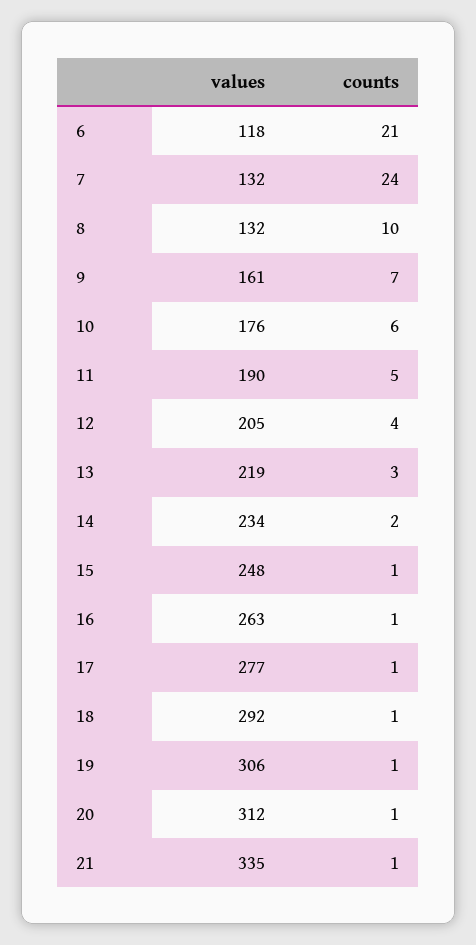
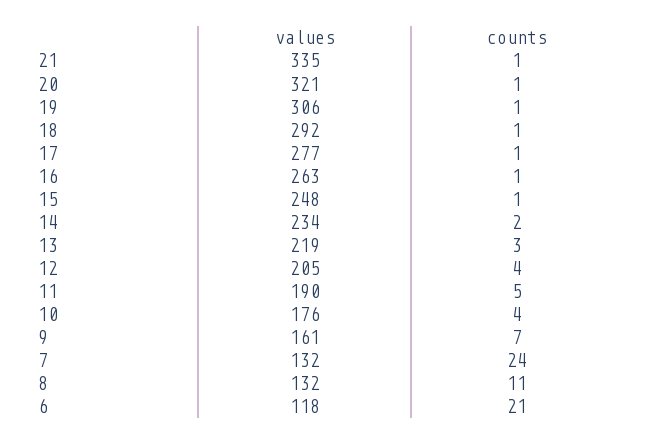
counts, 8: 10 -> 11
counts, 10: 6 -> 4
values, 20: 312 -> 321

